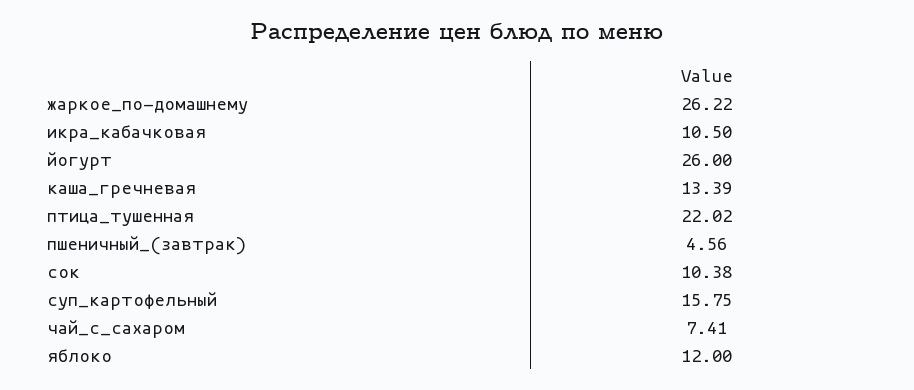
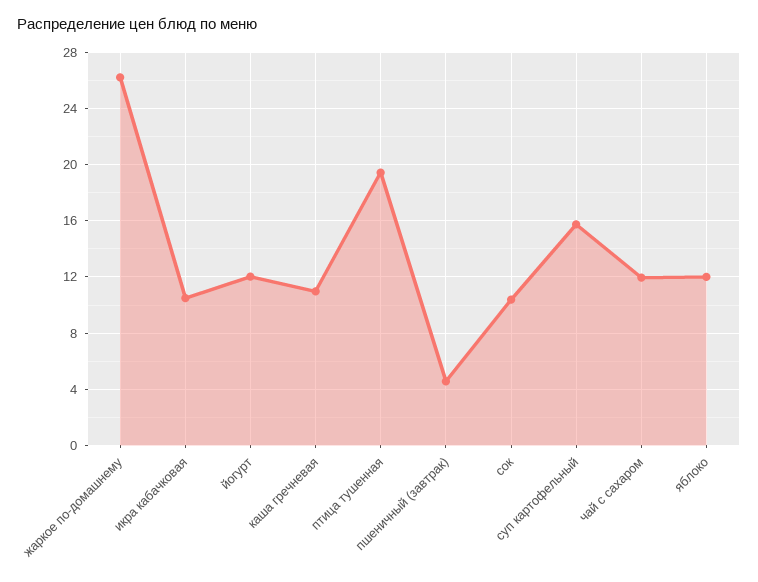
йогурт: 26 -> 12
каша_гречневая: 13.39 -> 11
птица_тушенная: 22.02 -> 19.5
чай_с_сахаром: 7.41 -> 12

